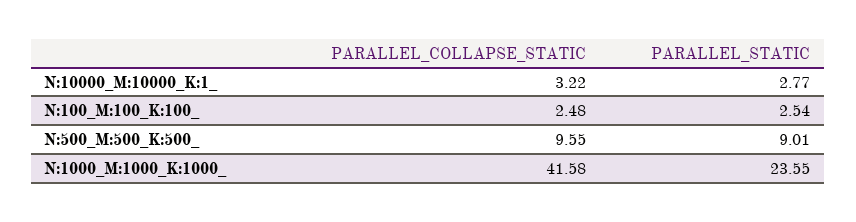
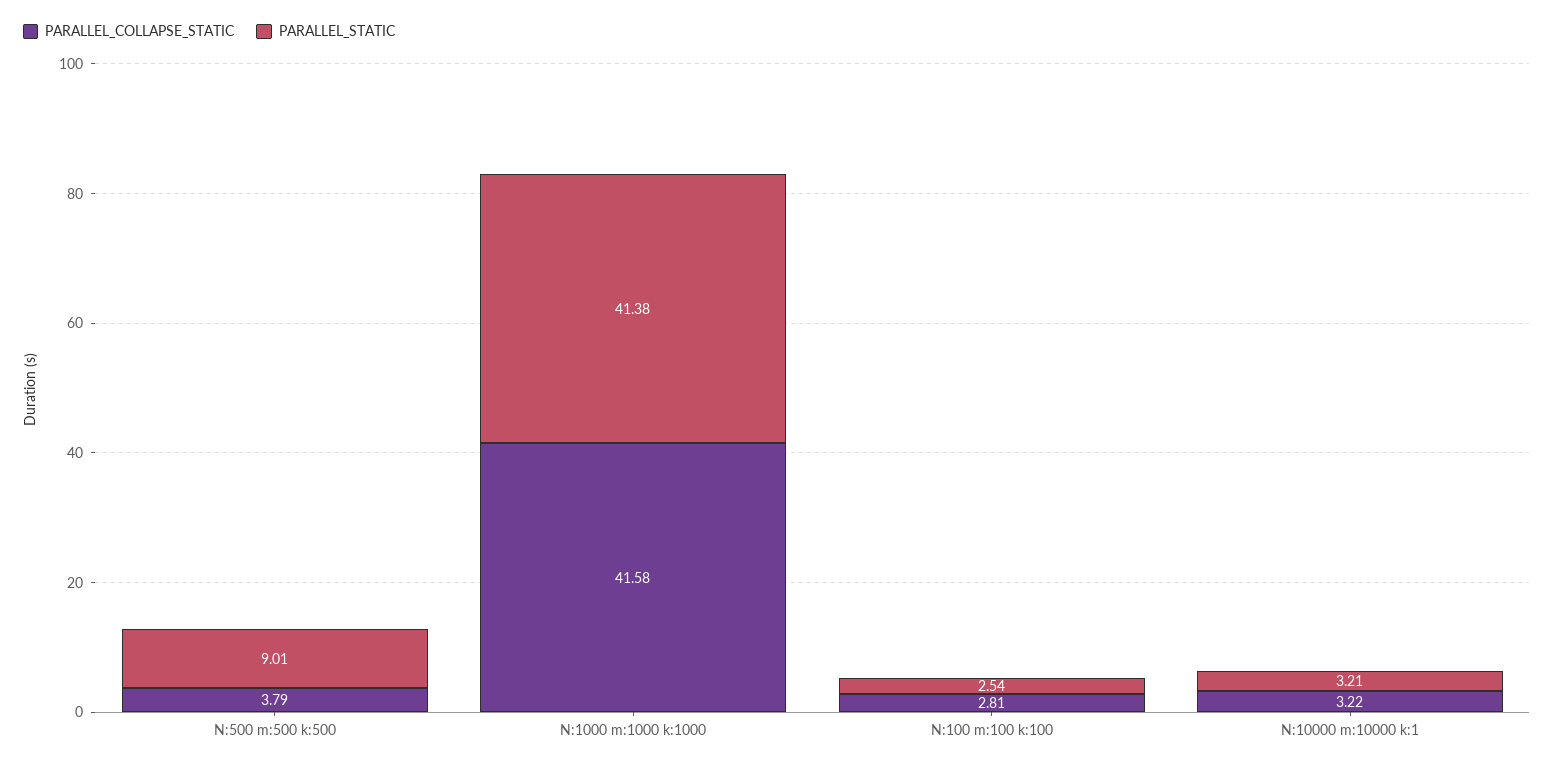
PARALLEL_STATIC, N:10000_M:10000_K:1_: 2.77 -> 3.21
PARALLEL_COLLAPSE_STATIC, N:100_M:100_K:100_: 2.48 -> 2.81
PARALLEL_COLLAPSE_STATIC, N:500_M:500_K:500_: 9.55 -> 3.79
PARALLEL_STATIC, N:1000_M:1000_K:1000_: 23.55 -> 41.38

